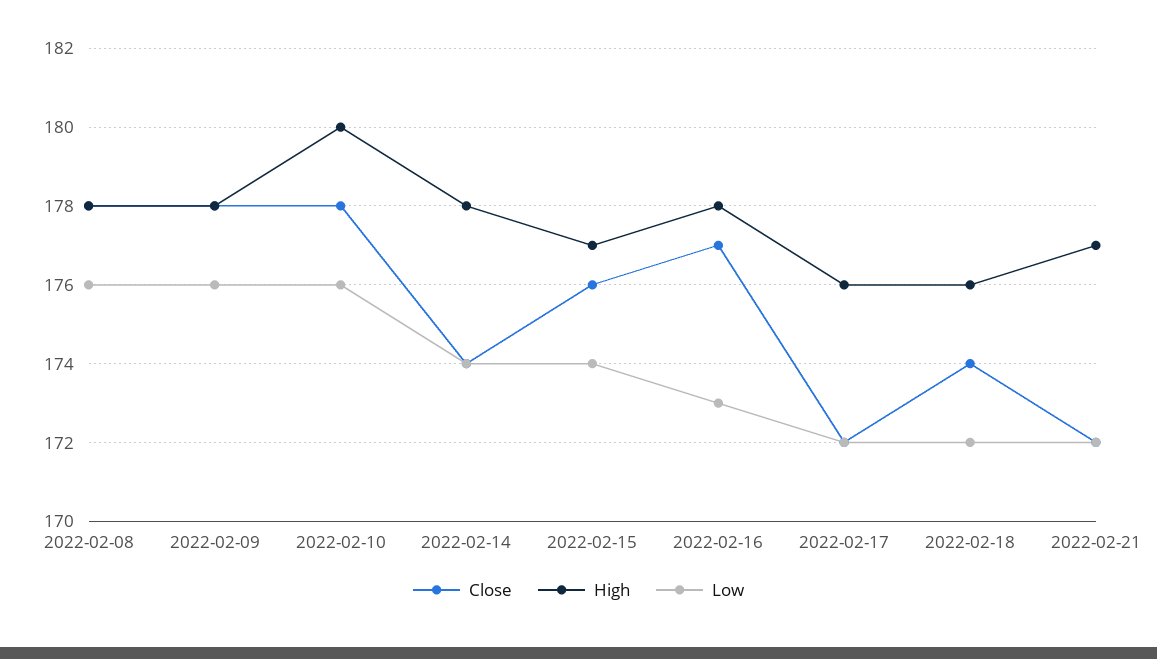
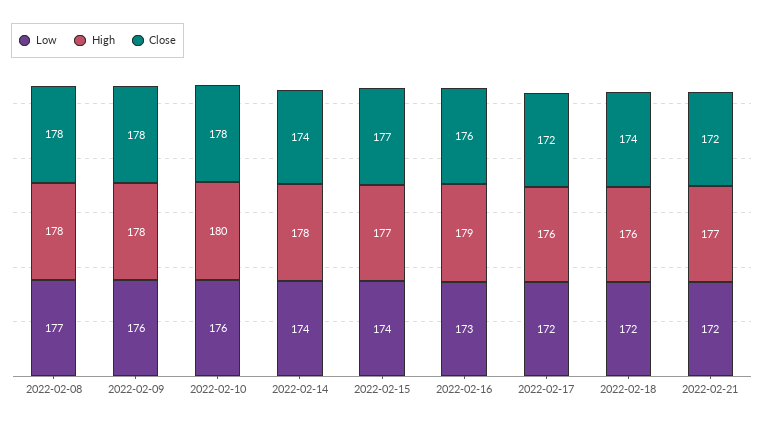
Low, 2022-02-08: 176 -> 177
Close, 2022-02-15: 176 -> 177
Close, 2022-02-16: 177 -> 176
High, 2022-02-16: 178 -> 179

